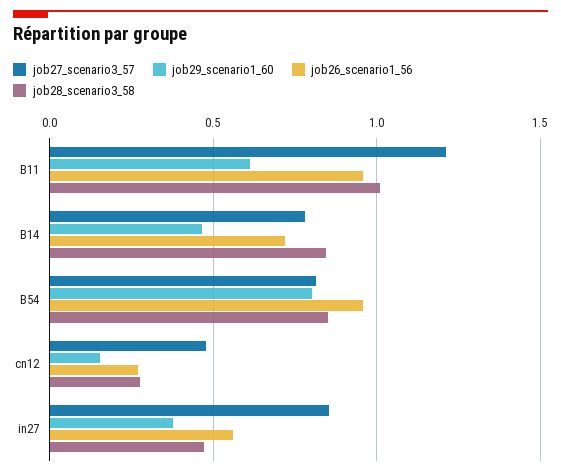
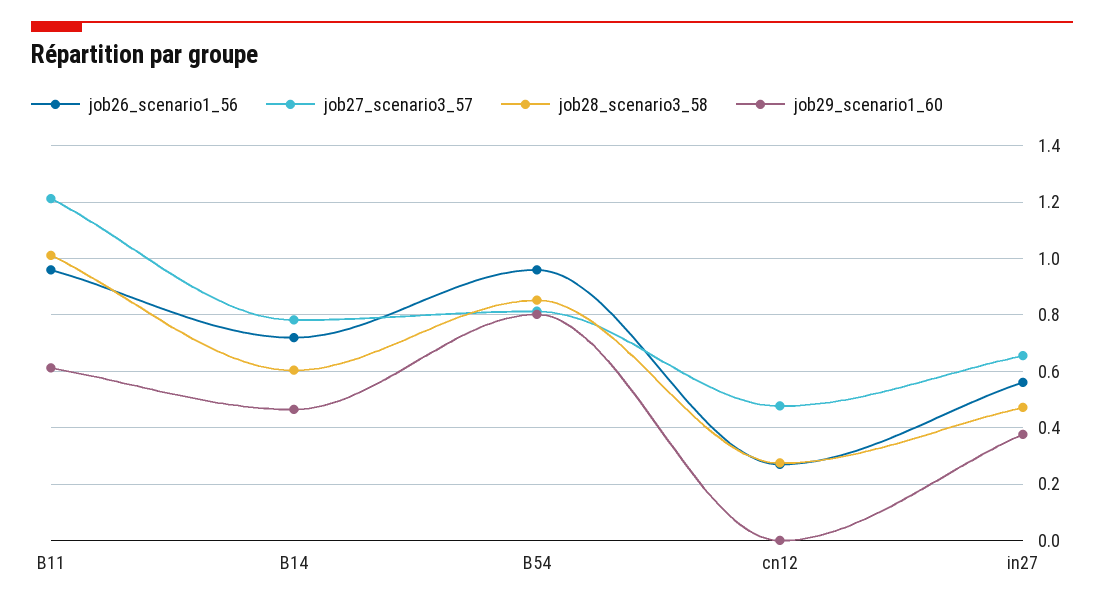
job28_scenario3_58, B14: 0.85 -> 0.6
job29_scenario1_60, cn12: 0.15 -> 0
job27_scenario3_57, in27: 0.85 -> 0.65

